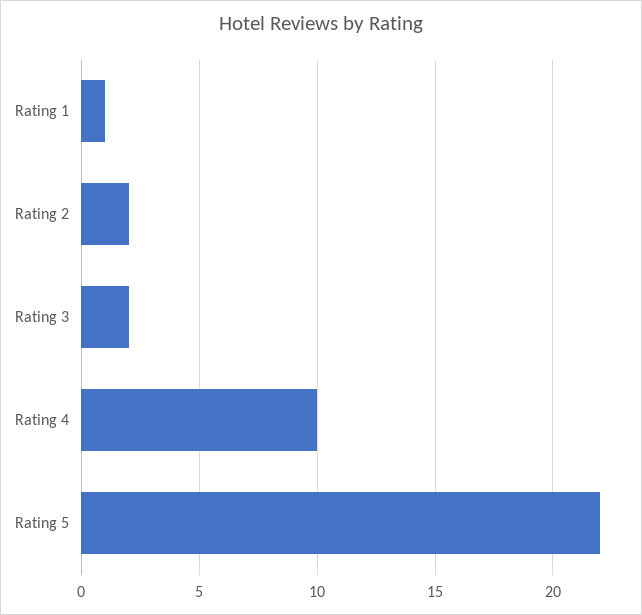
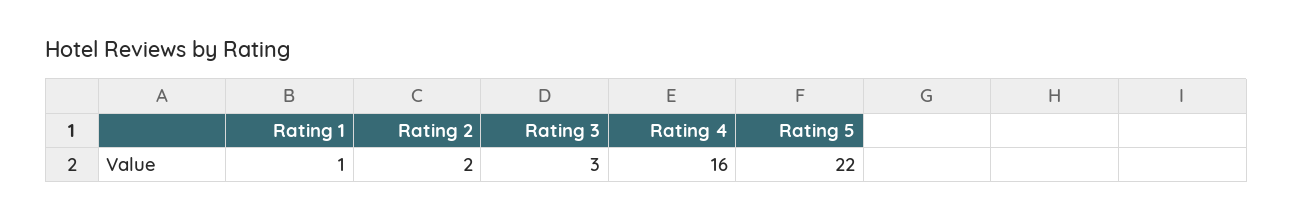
Rating 3: 2 -> 3
Rating 4: 10 -> 16

